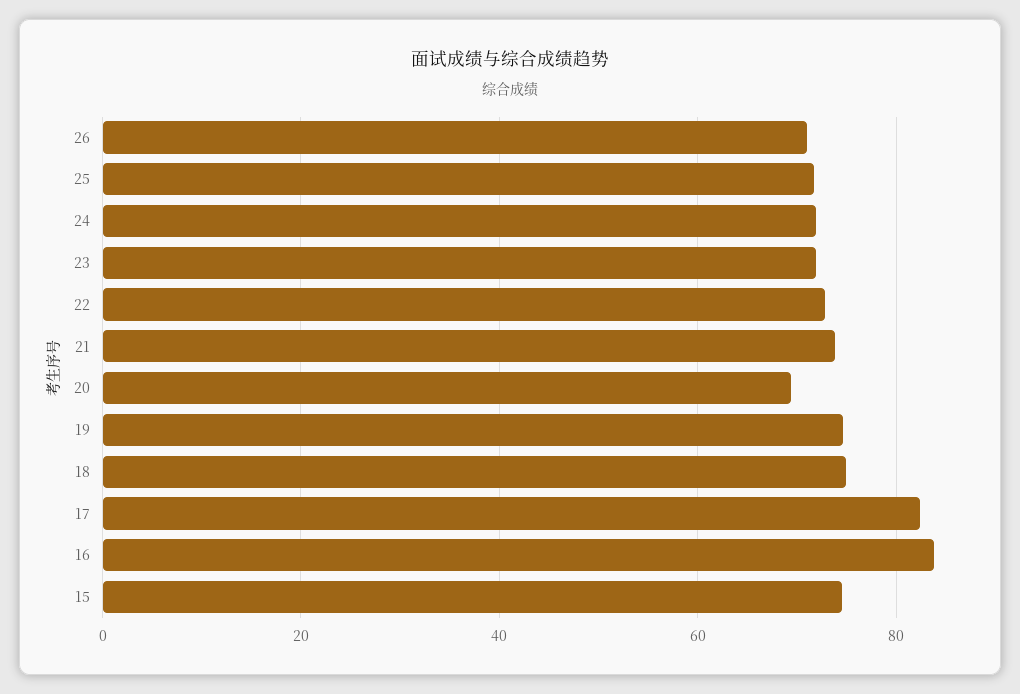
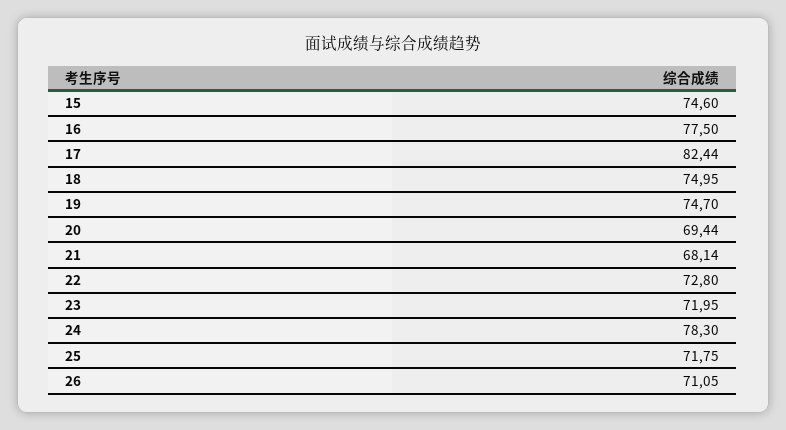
24: 72 -> 78.3
21: 74 -> 68.14
16: 84 -> 77.5

